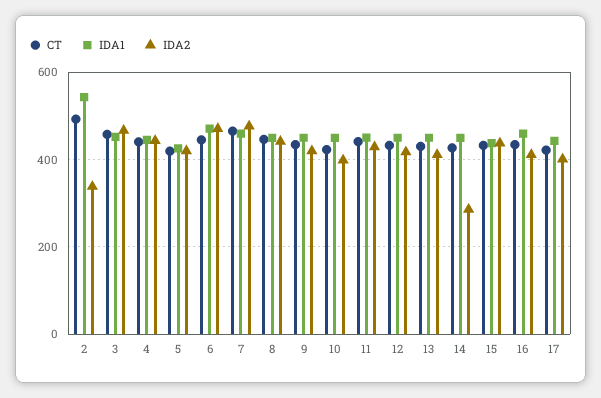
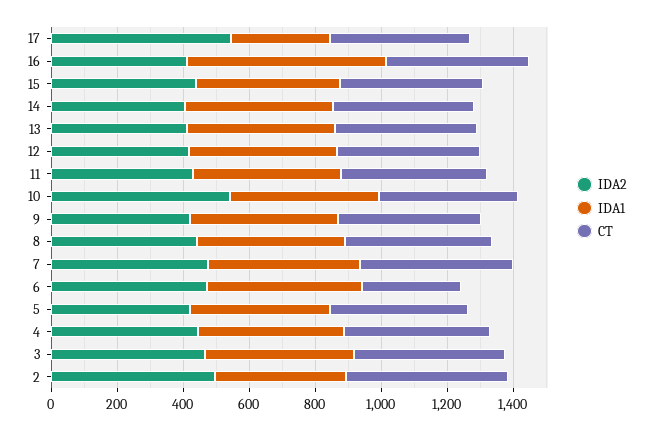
IDA1, 2: 540 -> 400
IDA2, 2: 340 -> 500
CT, 6: 440 -> 300
IDA2, 10: 400 -> 550
IDA2, 14: 280 -> 400
IDA1, 16: 460 -> 600
IDA1, 17: 440 -> 300
IDA2, 17: 400 -> 550

